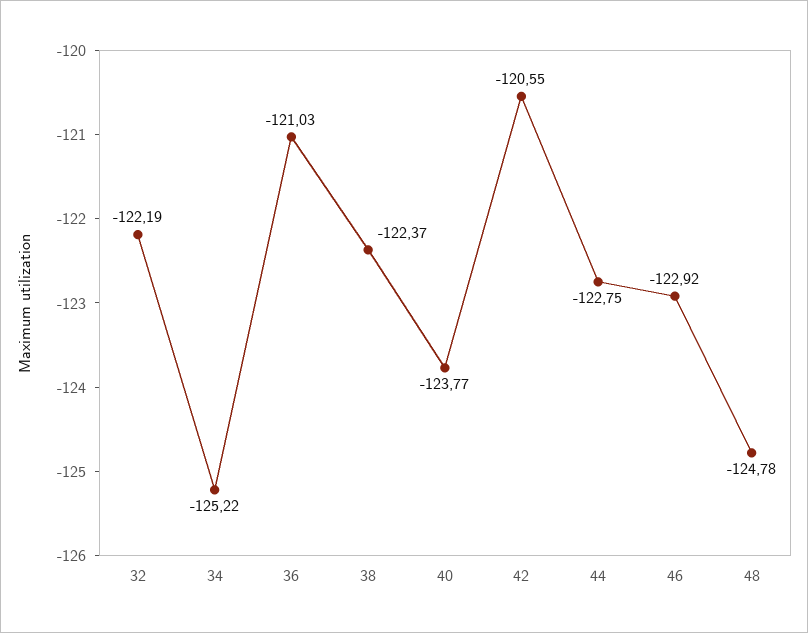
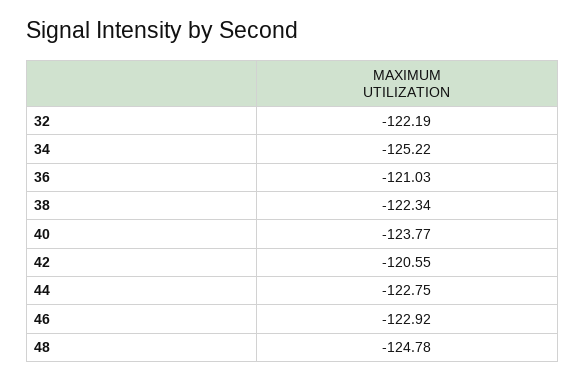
38: -122.37 -> -122.34

